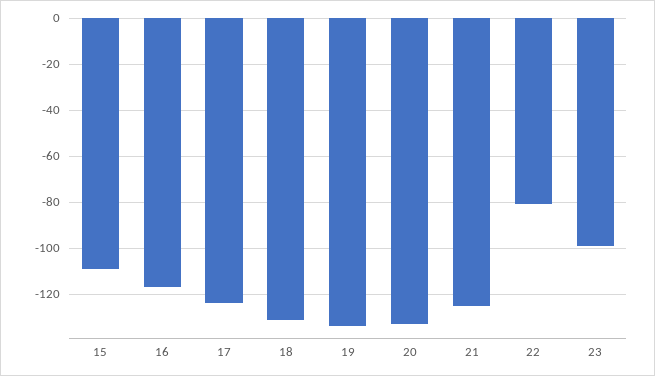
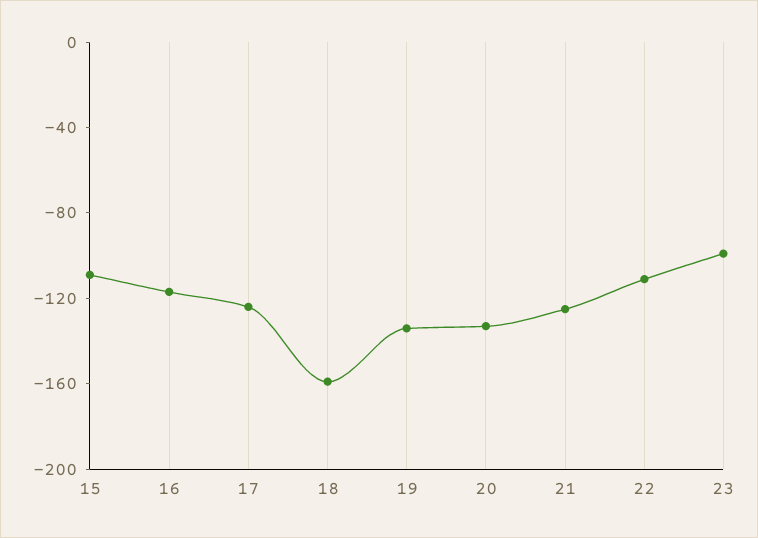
18: -130 -> -160
22: -80 -> -110

